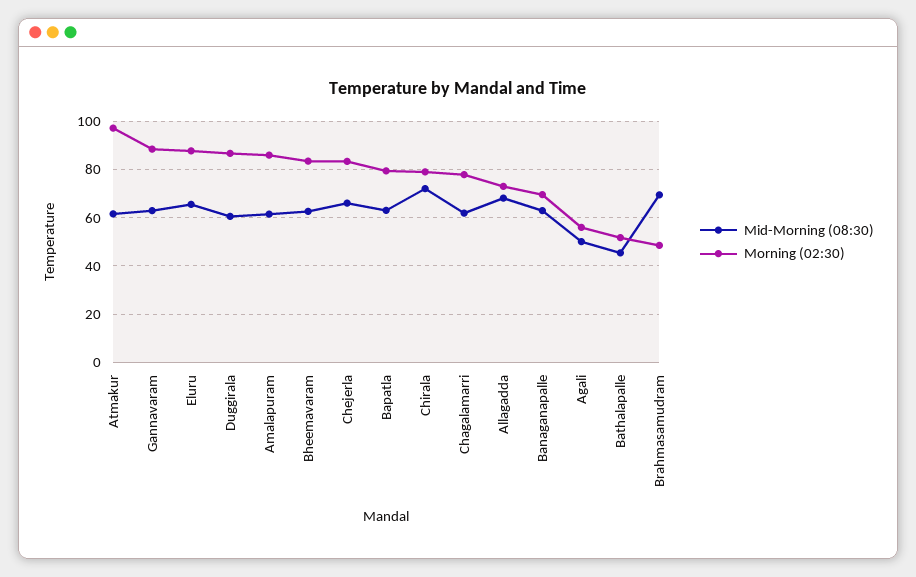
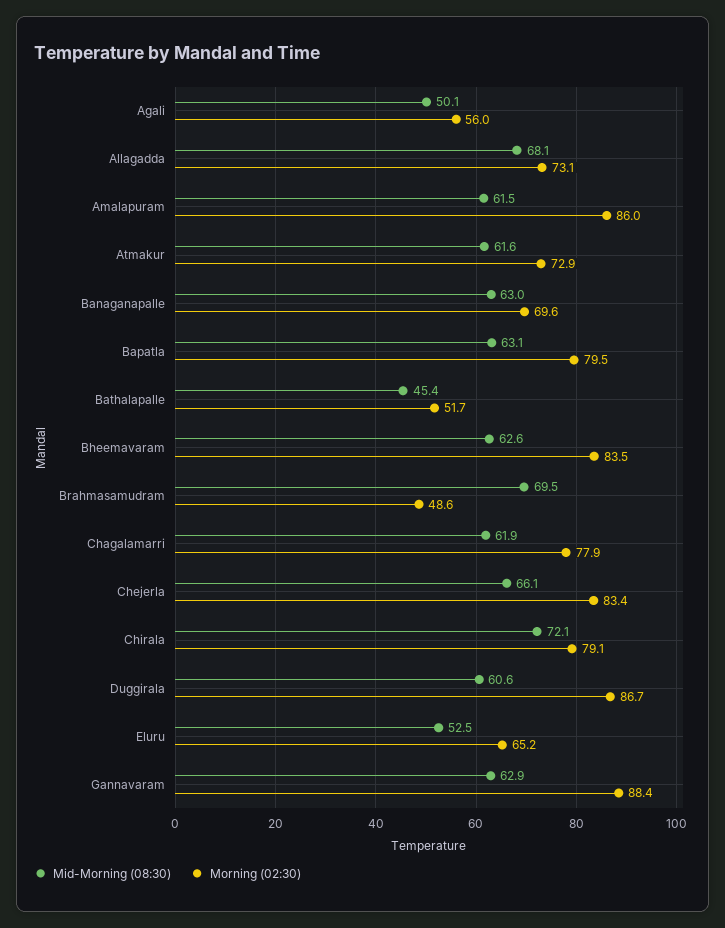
Morning (02:30), Atmakur: 97.5 -> 72.9
Mid-Morning (08:30), Eluru: 65 -> 52.5
Morning (02:30), Eluru: 87.5 -> 65.2

